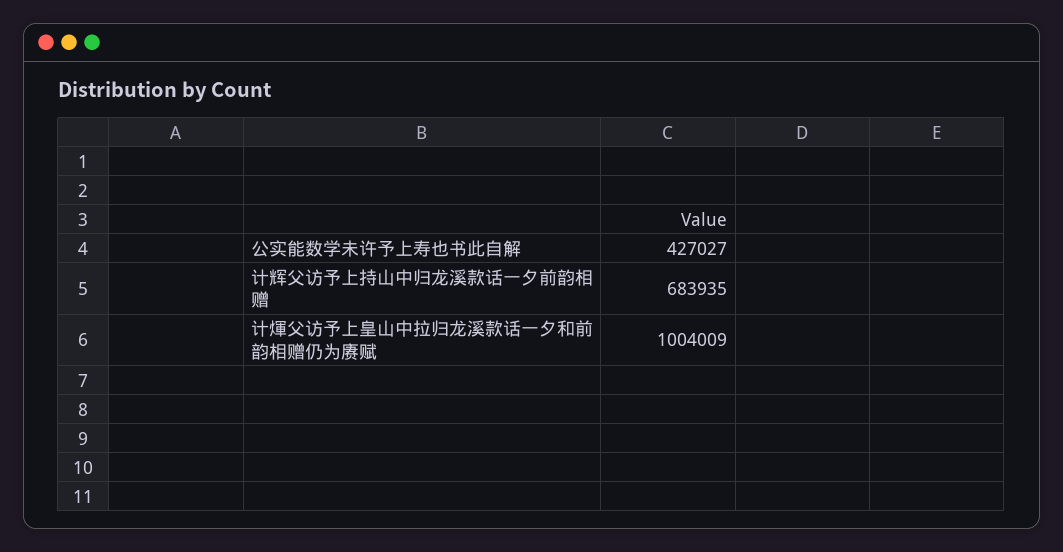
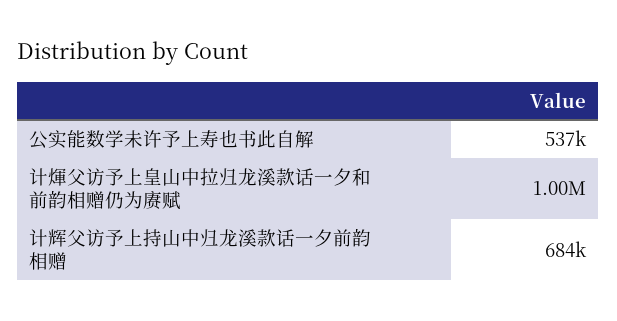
公实能数学未许予上寿也书此自解: 427027 -> 537000

